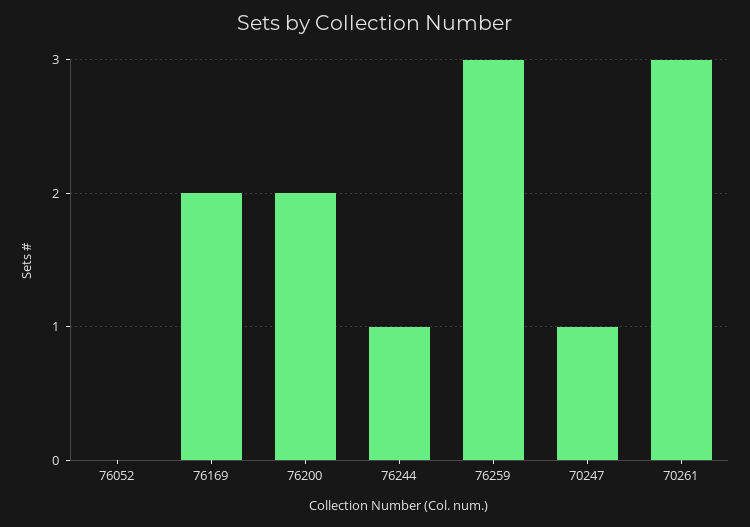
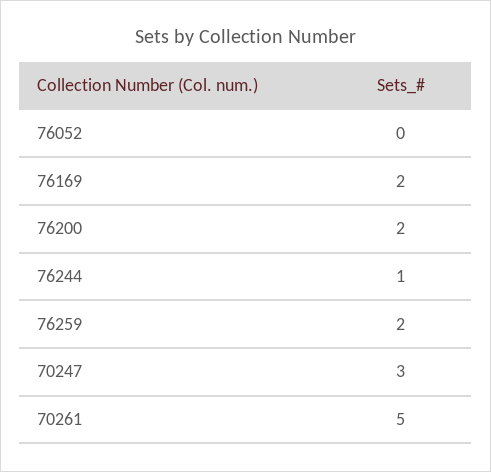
76259: 3 -> 2
70247: 1 -> 3
70261: 3 -> 5

